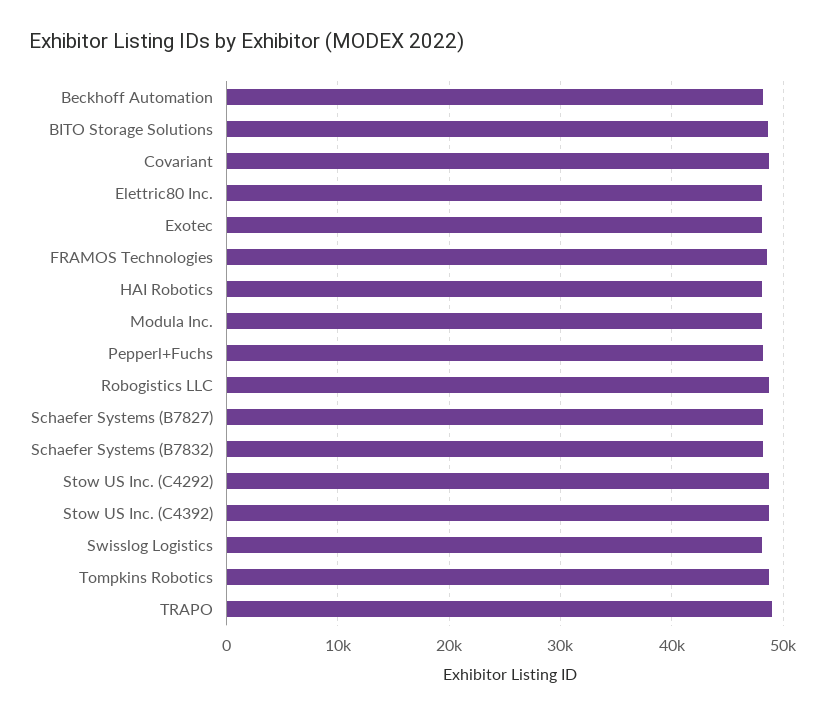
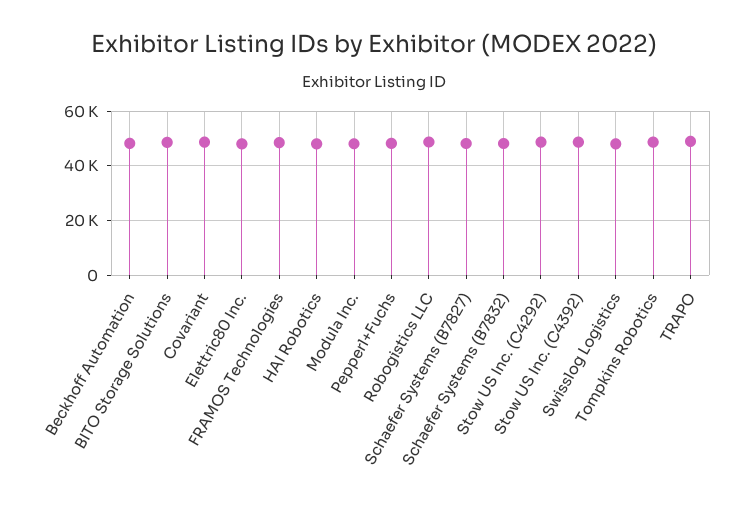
Exotec: 48000 -> none

